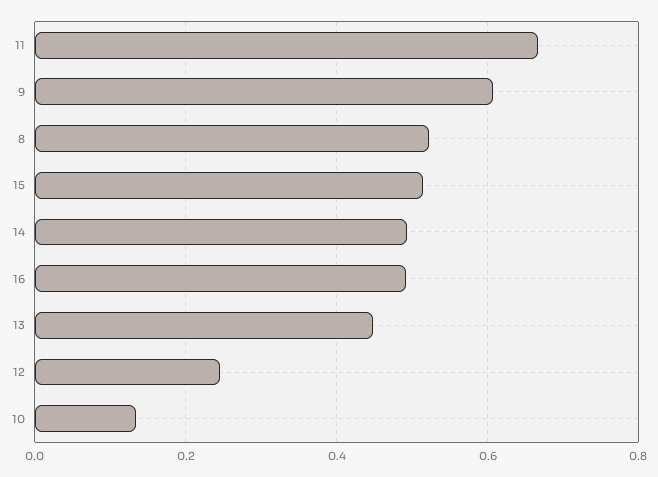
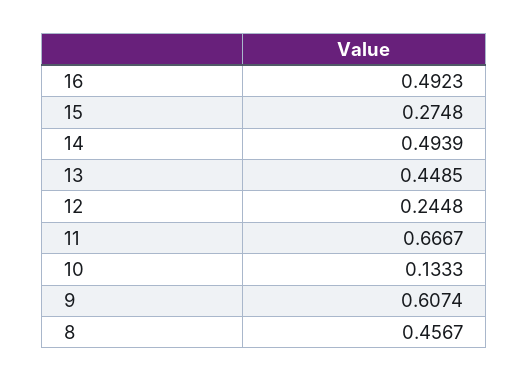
8: 0.52 -> 0.4567
15: 0.52 -> 0.2748

